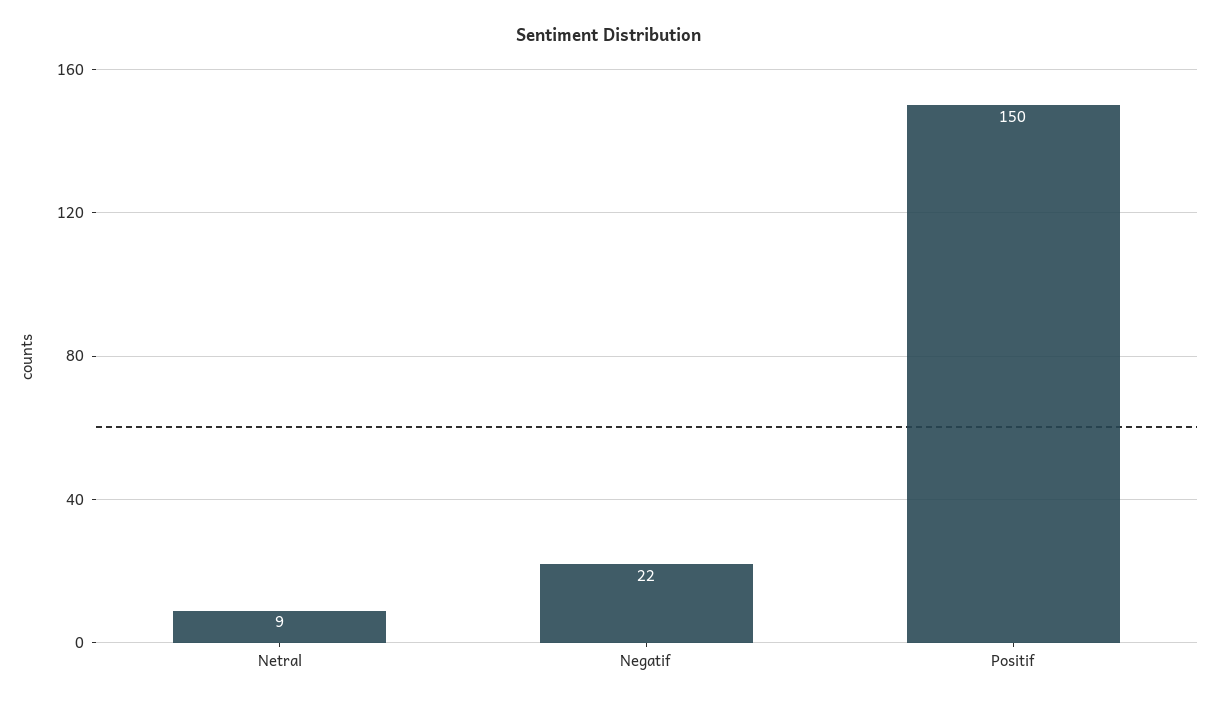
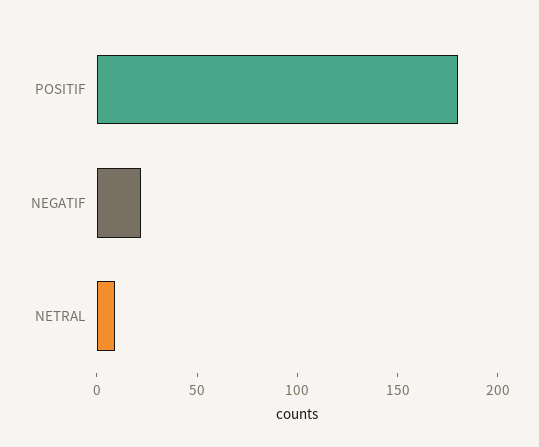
Positif: 150 -> 180

